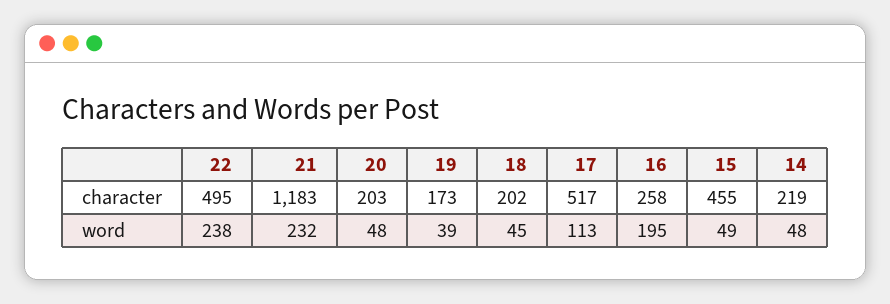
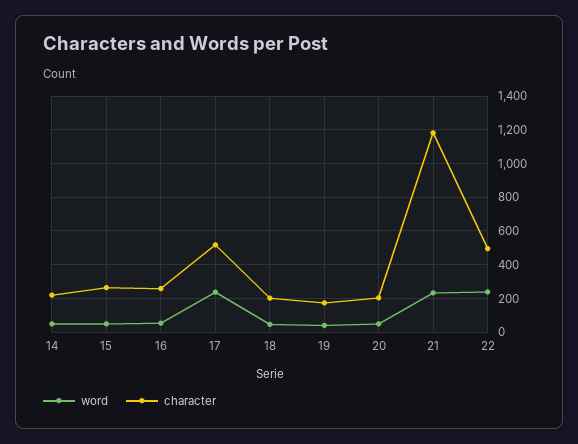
character, 15: 455 -> 250
word, 17: 113 -> 250
word, 16: 195 -> 50

